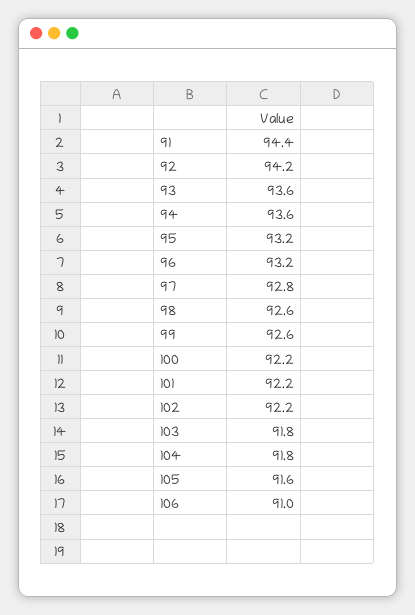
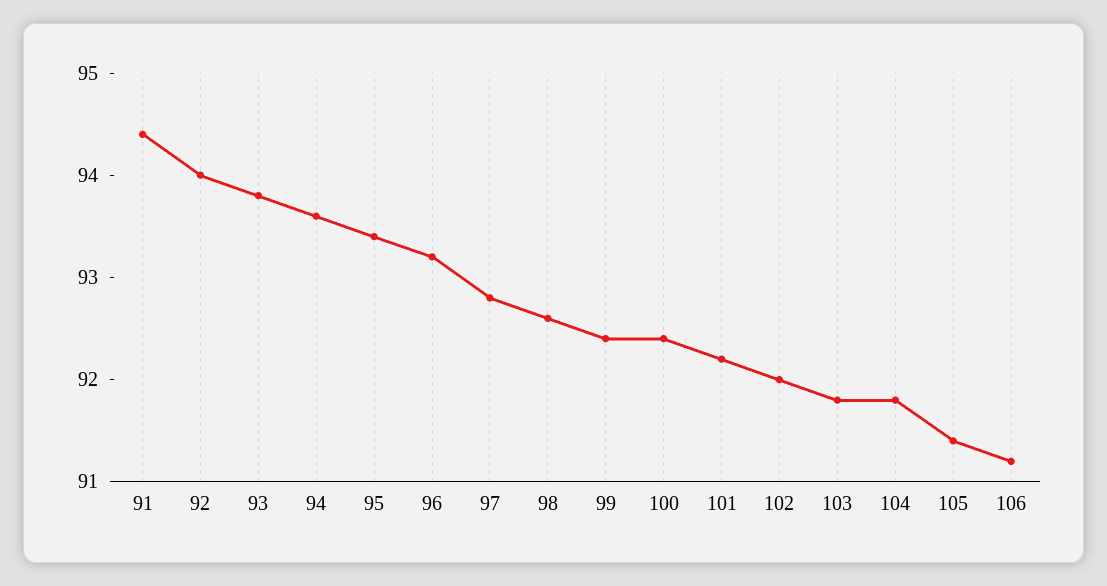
92: 94.2 -> 94
93: 93.6 -> 93.8
95: 93.2 -> 93.4
99: 92.6 -> 92.4
100: 92.2 -> 92.4
102: 92.2 -> 92
105: 91.6 -> 91.4
106: 91 -> 91.2

